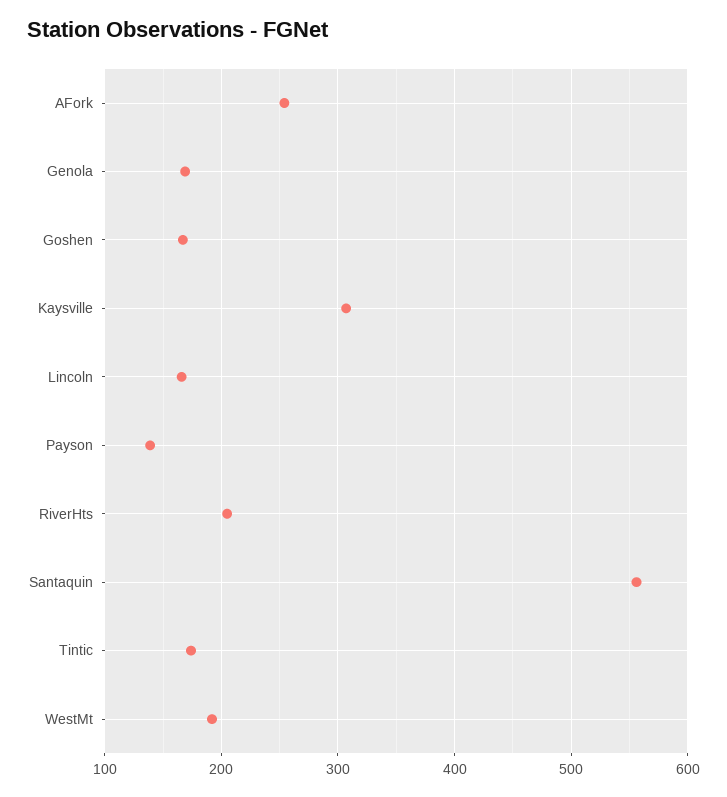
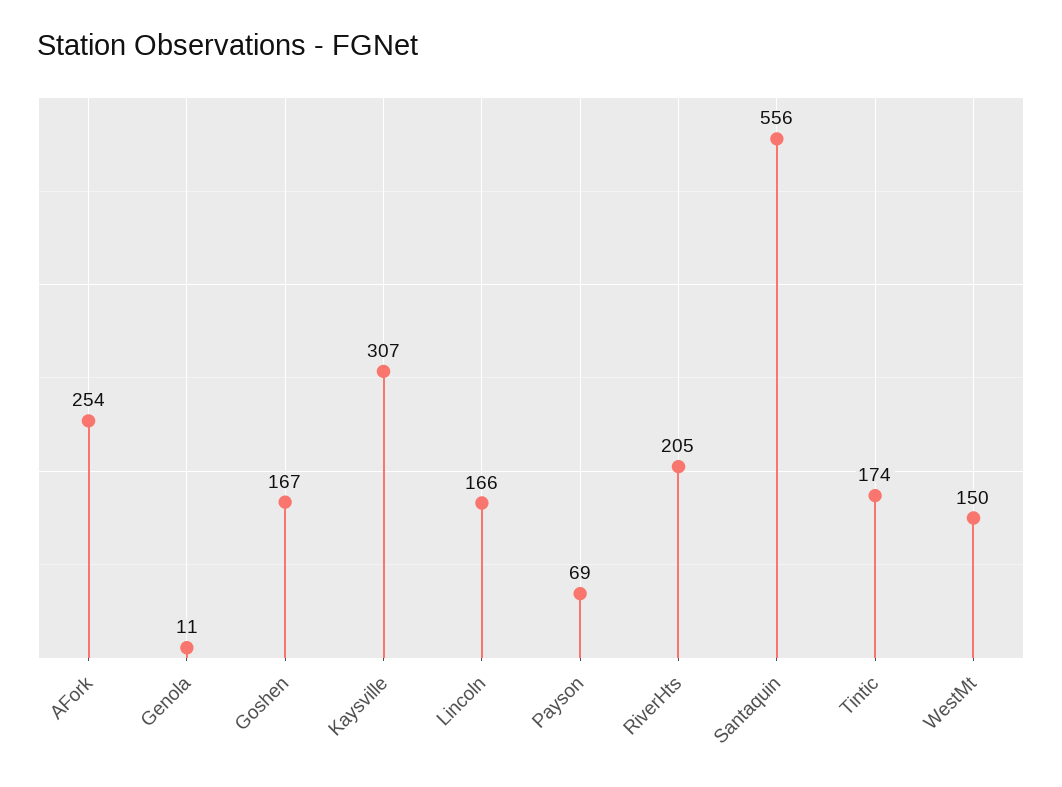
Genola: 170 -> 11
Payson: 140 -> 69
WestMt: 190 -> 150

